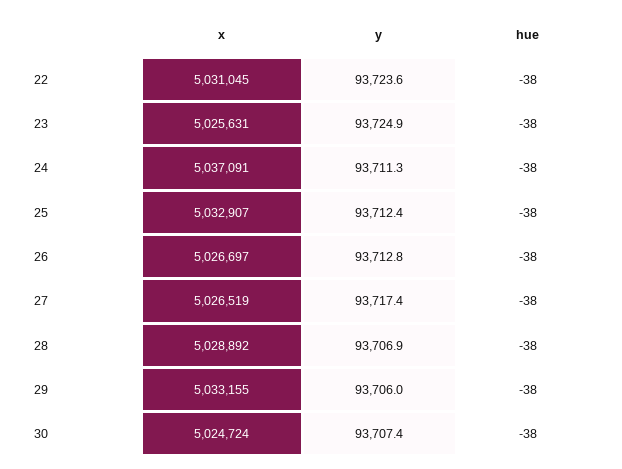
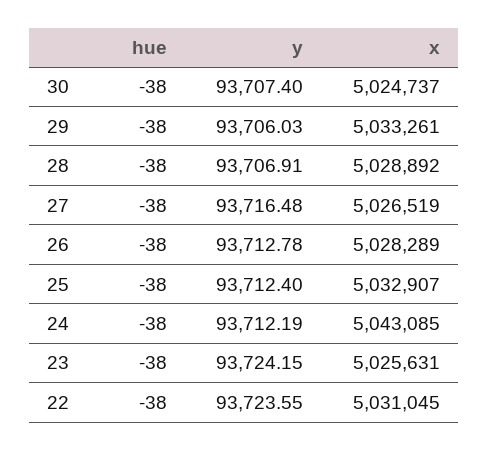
y, 23: 93724.9 -> 93724.15
x, 24: 5037091 -> 5043085
y, 24: 93711.3 -> 93712.19
x, 26: 5026697 -> 5028289
y, 27: 93717.4 -> 93716.48
x, 29: 5033155 -> 5033261
x, 30: 5024724 -> 5024737

